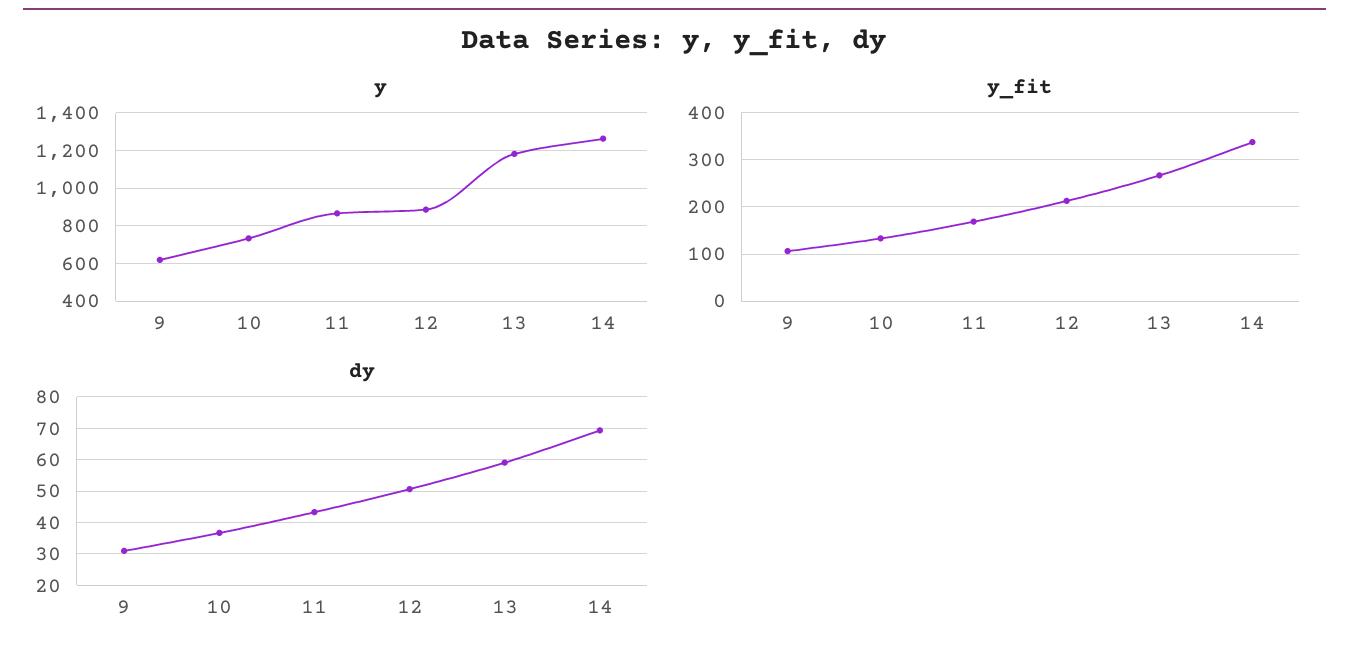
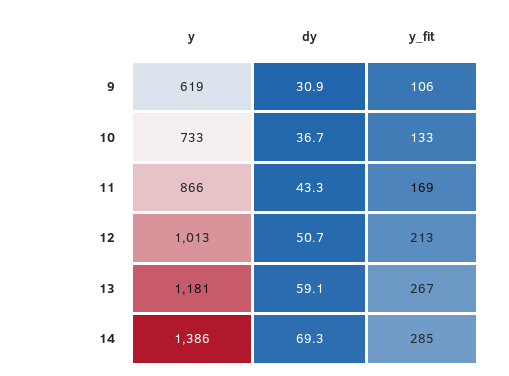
y, 12: 900 -> 1013
y, 14: 1250 -> 1386
y_fit, 14: 340 -> 285

